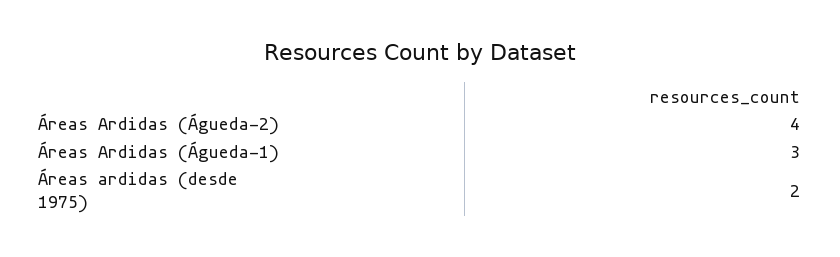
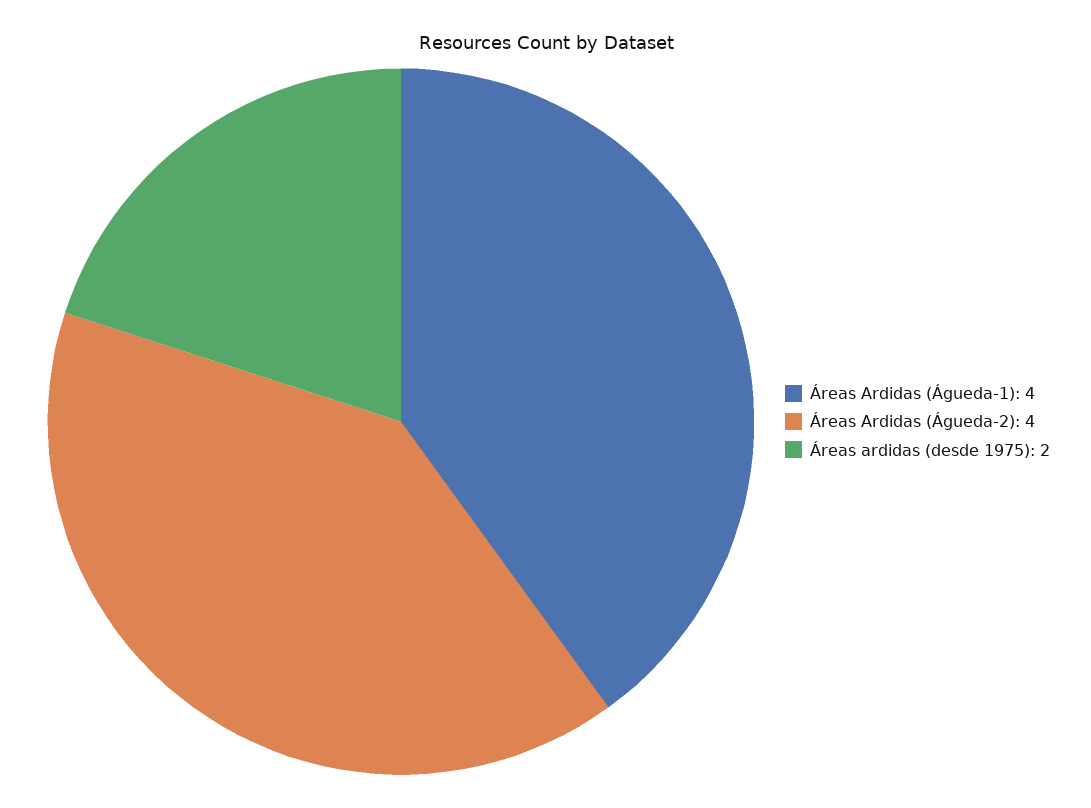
Áreas Ardidas (Águeda-1): 3 -> 4

